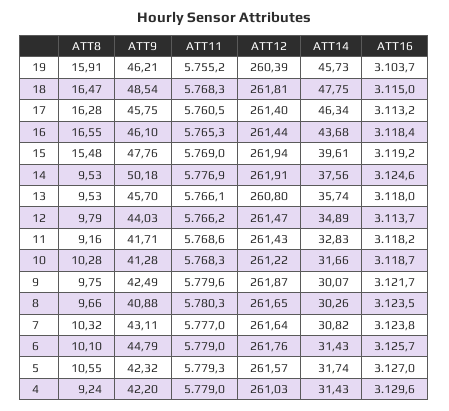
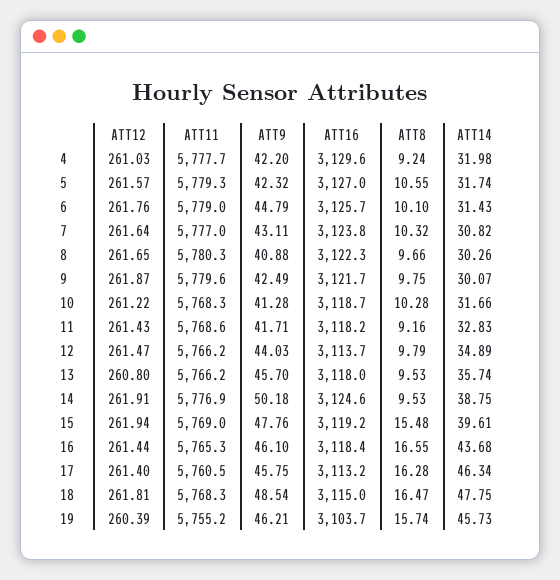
ATT8, 19: 15.91 -> 15.74
ATT14, 14: 37.56 -> 38.75
ATT11, 13: 5766.1 -> 5766.2
ATT16, 8: 3123.5 -> 3122.3
ATT11, 4: 5779 -> 5777.7
ATT14, 4: 31.43 -> 31.98

